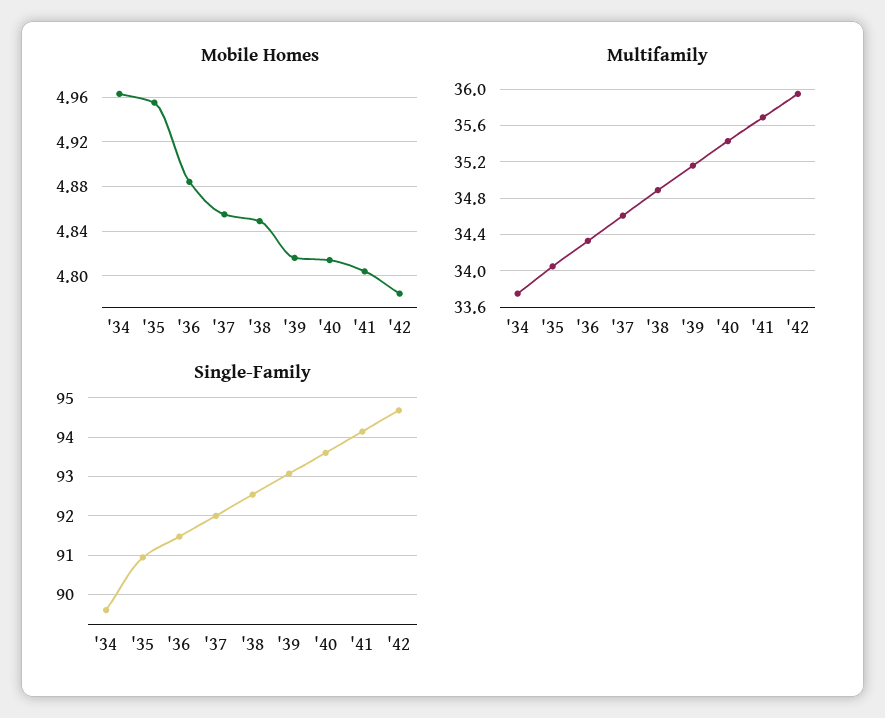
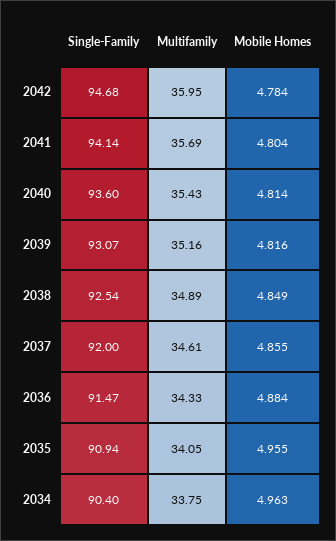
Single-Family, '34: 89.6 -> 90.4

